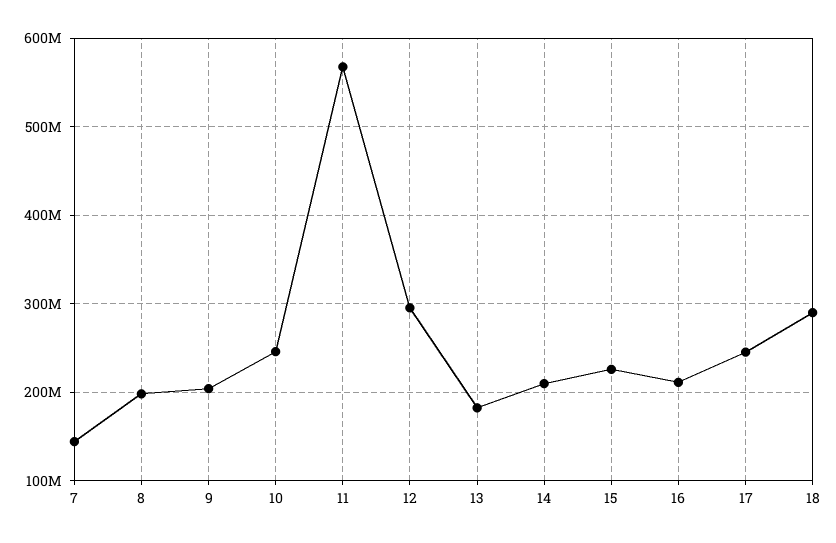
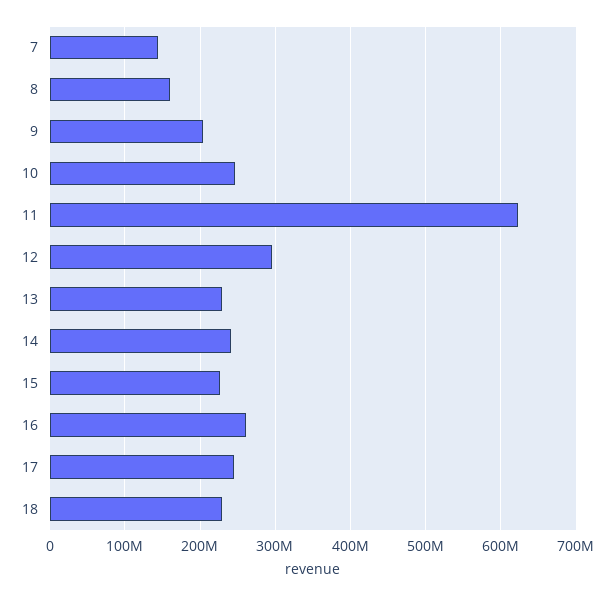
8: 200000000 -> 160000000
11: 570000000 -> 620000000
13: 180000000 -> 230000000
14: 210000000 -> 240000000
16: 210000000 -> 260000000
18: 290000000 -> 230000000

